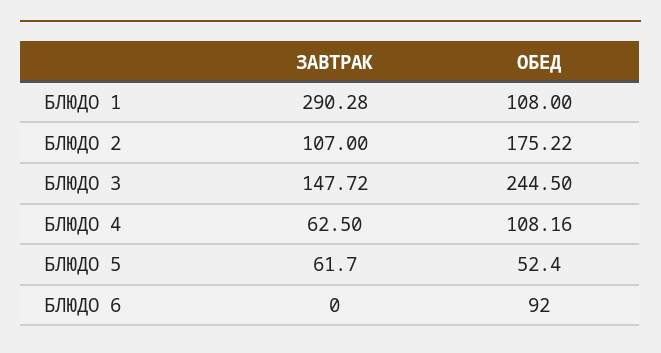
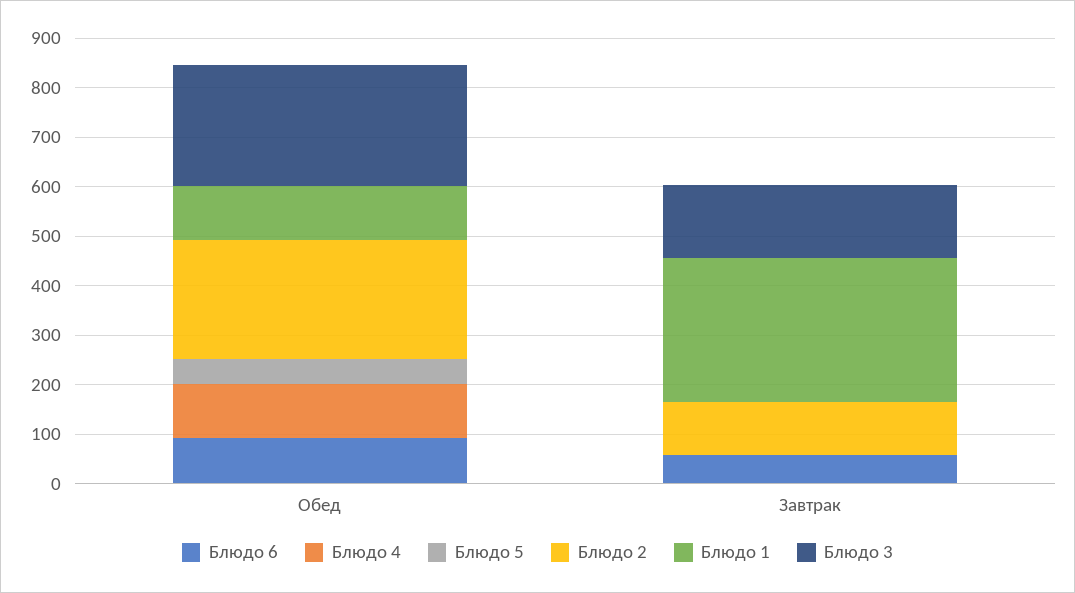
БЛЮДО 2, ОБЕД: 175.22 -> 240
БЛЮДО 4, ЗАВТРАК: 62.5 -> 0
БЛЮДО 5, ЗАВТРАК: 61.7 -> 0
БЛЮДО 6, ЗАВТРАК: 0 -> 60

